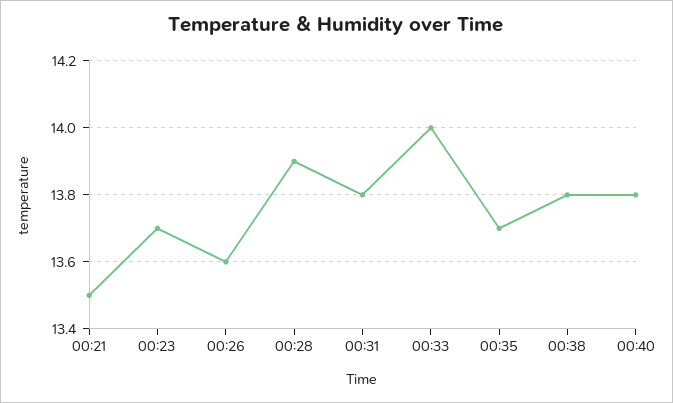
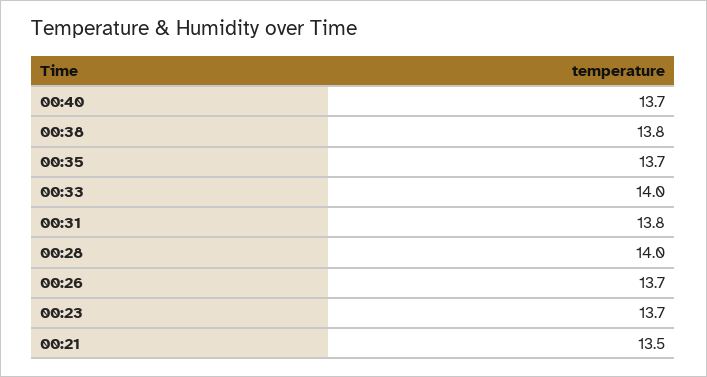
00:26: 13.6 -> 13.7
00:28: 13.9 -> 14
00:40: 13.8 -> 13.7

